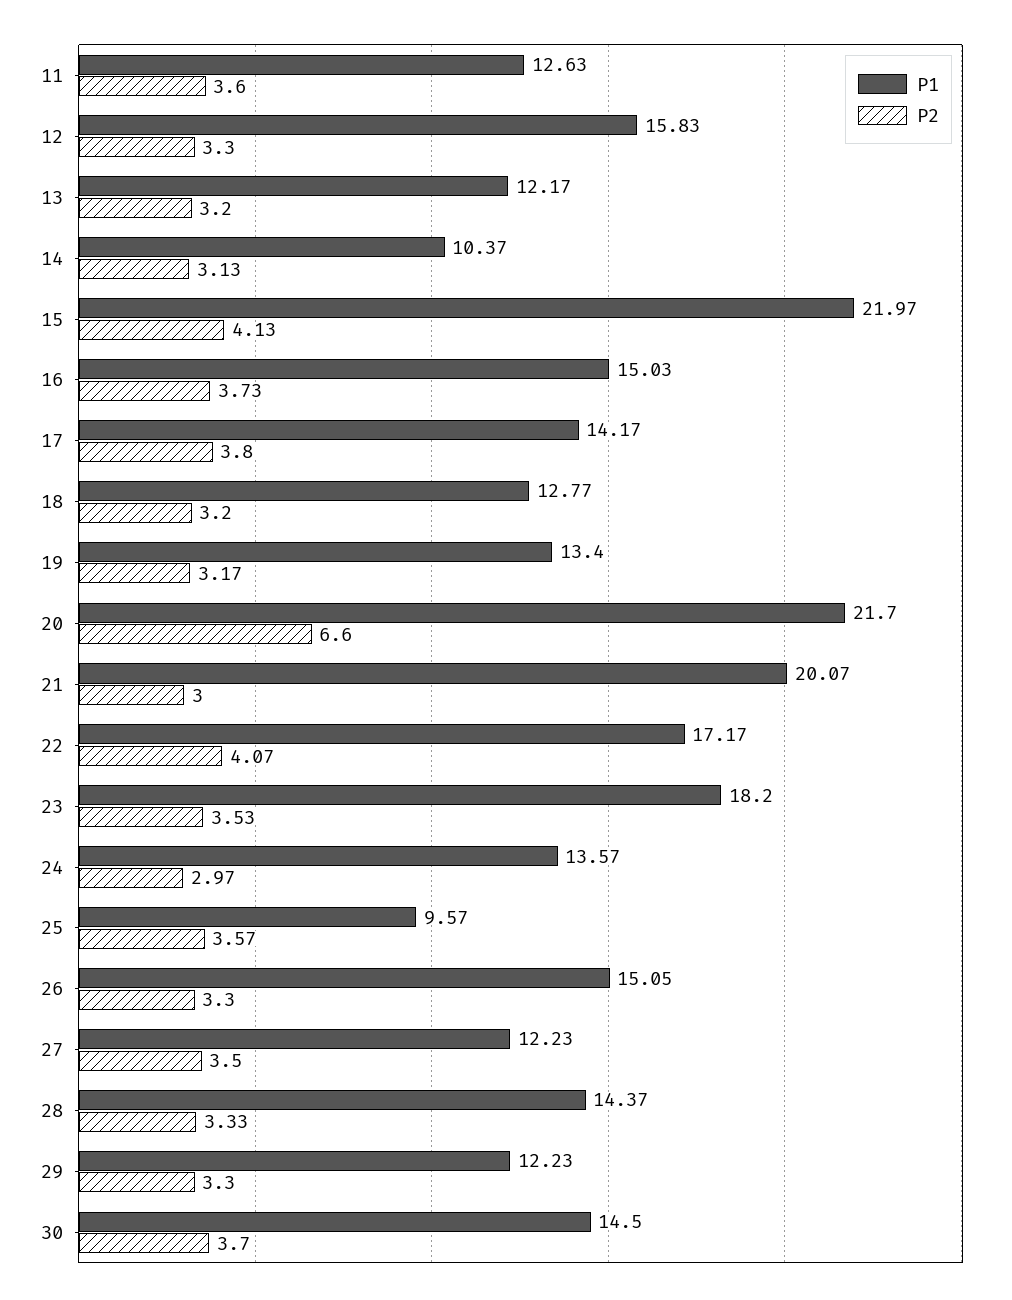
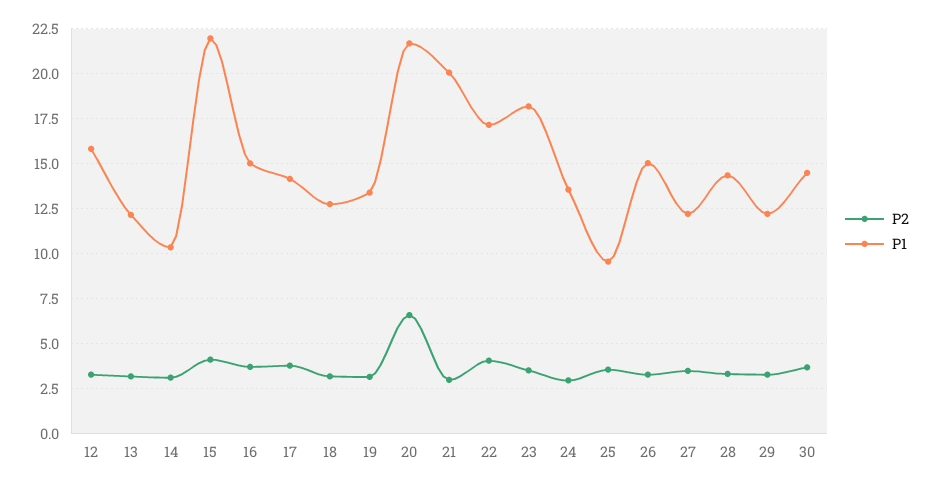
P1, 11: 12.63 -> none
P2, 11: 3.6 -> none

